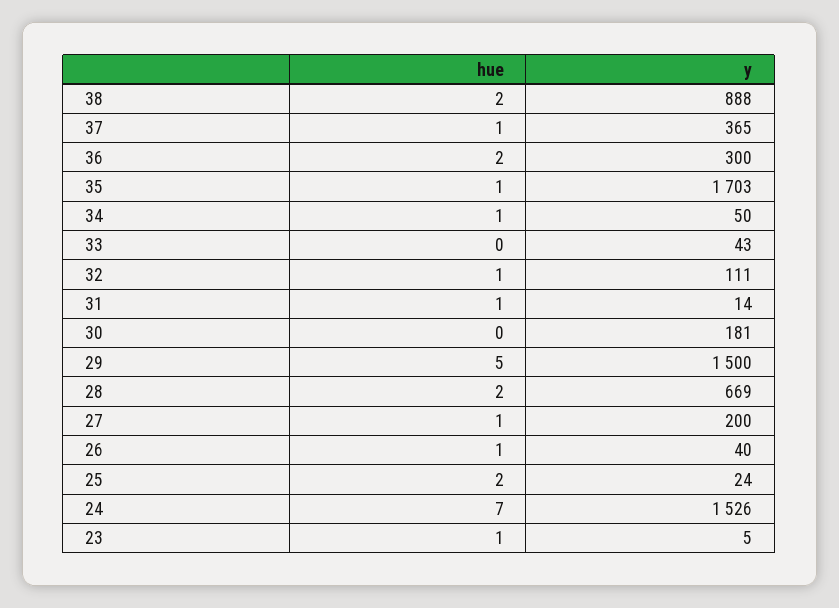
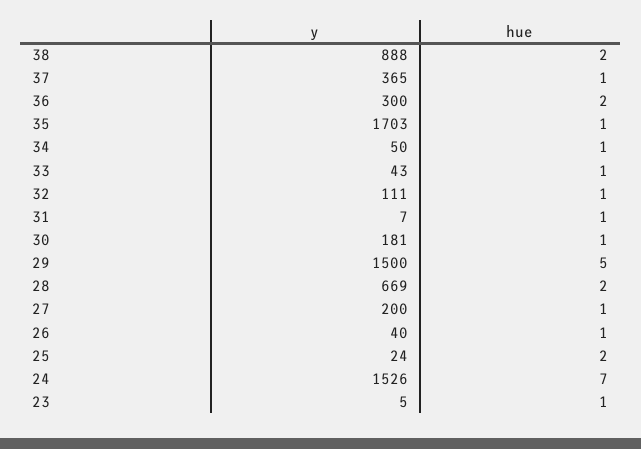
hue, 33: 0 -> 1
y, 31: 14 -> 7
hue, 30: 0 -> 1

